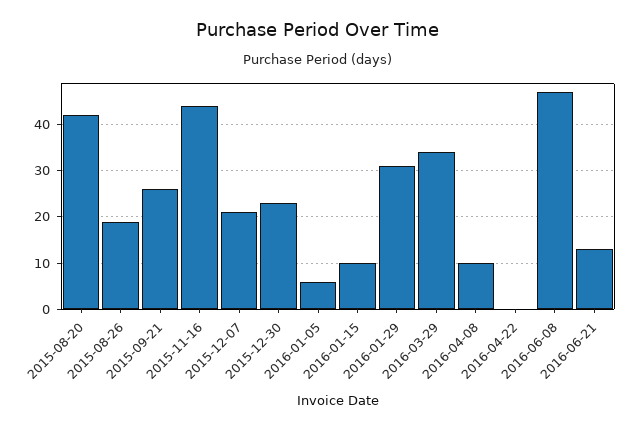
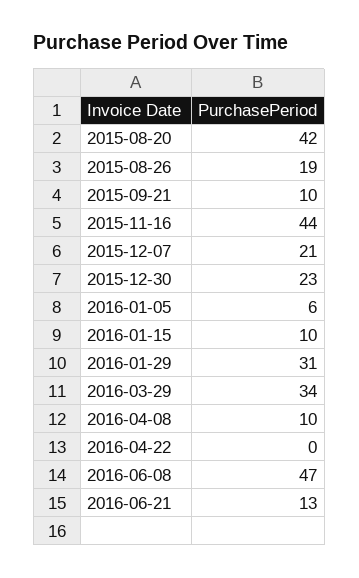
2015-09-21: 25 -> 10

